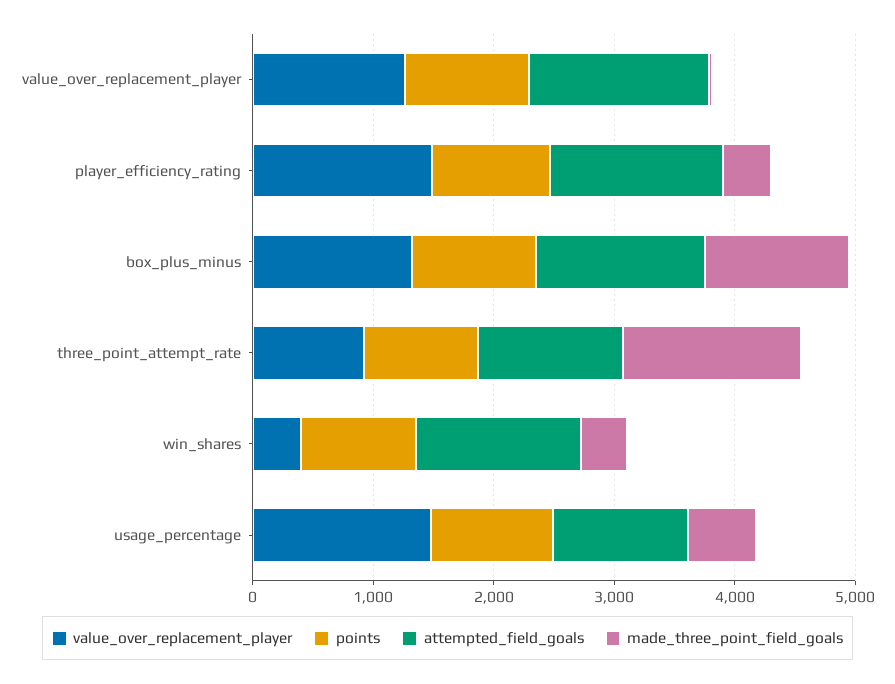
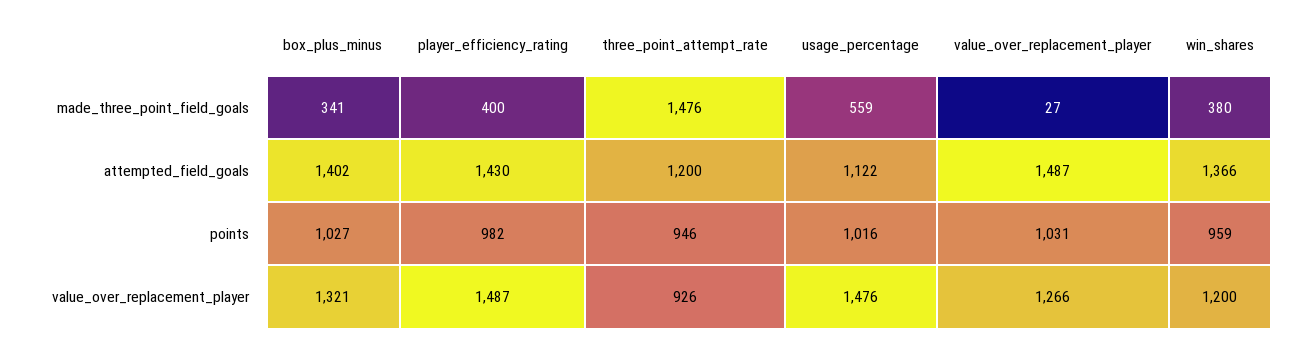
made_three_point_field_goals, box_plus_minus: 1200 -> 341
value_over_replacement_player, win_shares: 400 -> 1200

